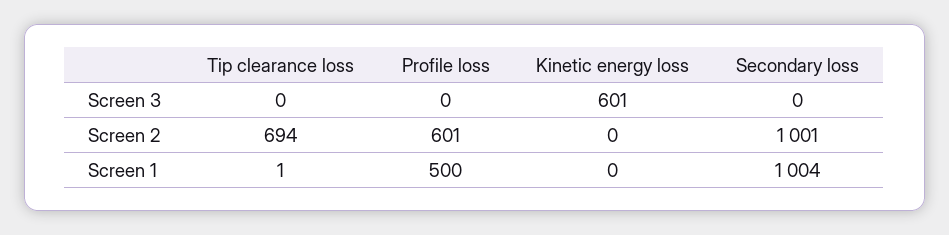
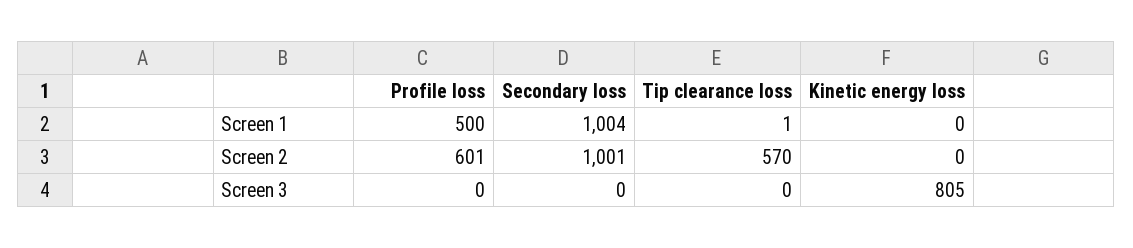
Kinetic energy loss, Screen 3: 601 -> 805
Tip clearance loss, Screen 2: 694 -> 570

